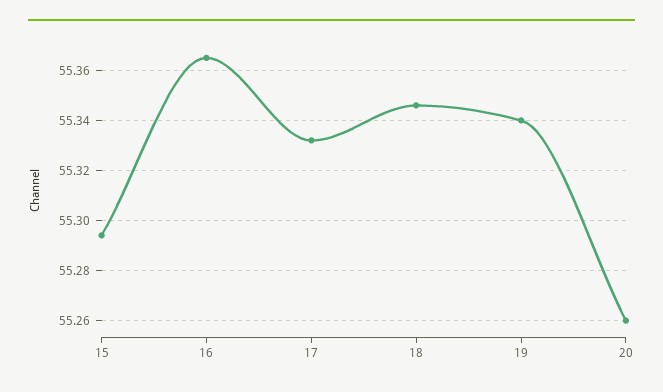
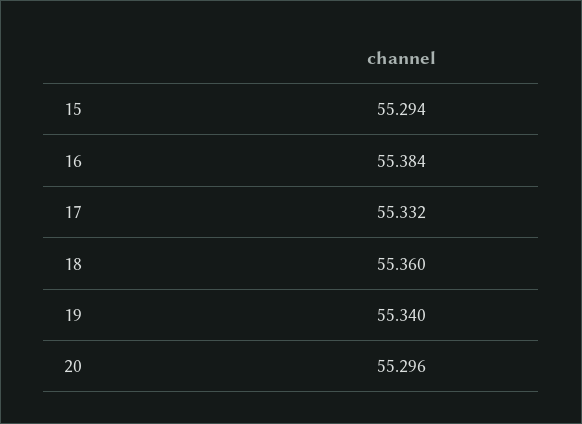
16: 55.365 -> 55.384
18: 55.345 -> 55.36
20: 55.26 -> 55.296

